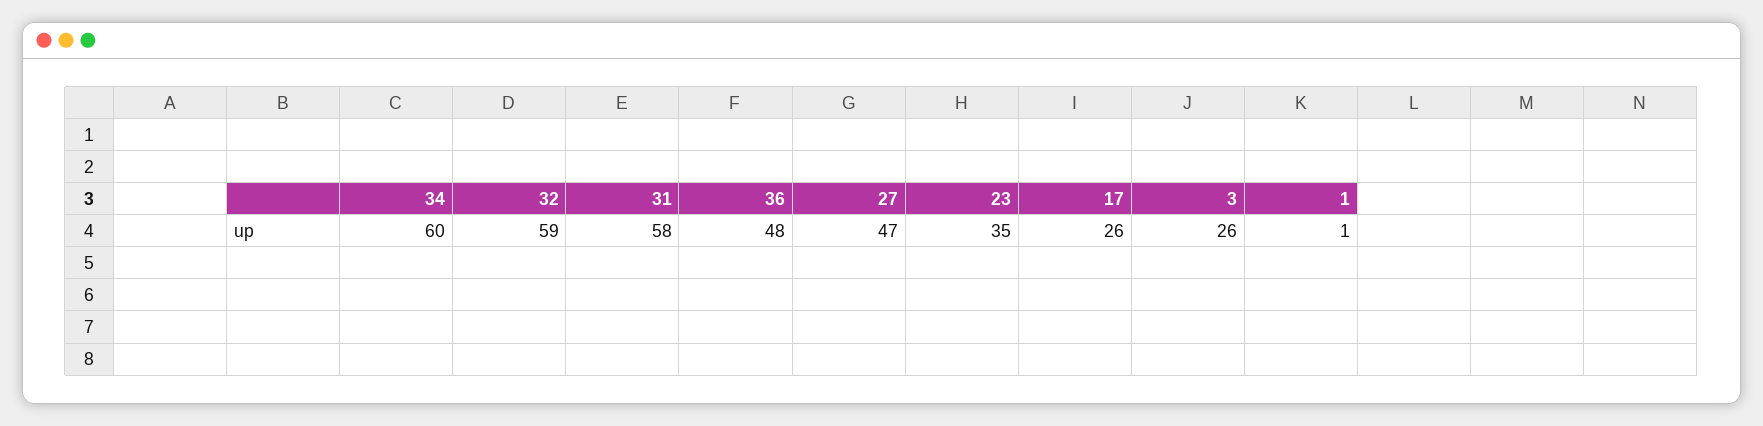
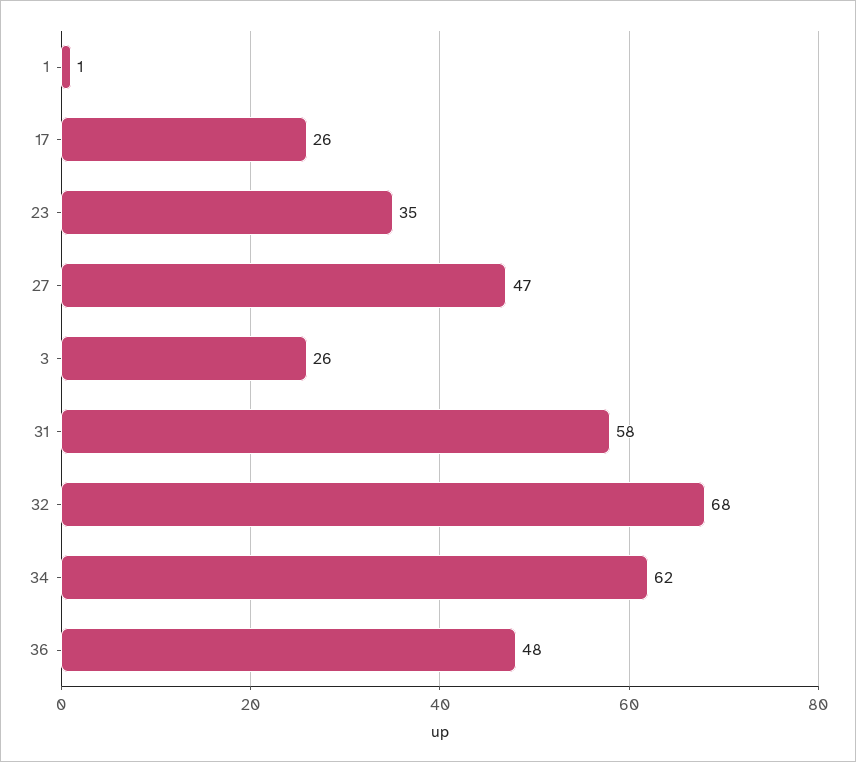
34: 60 -> 62
32: 59 -> 68

